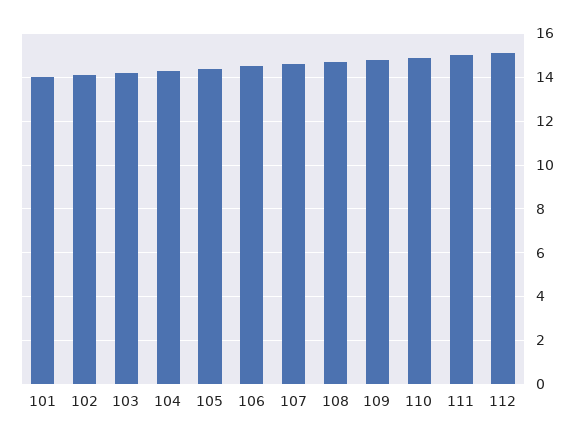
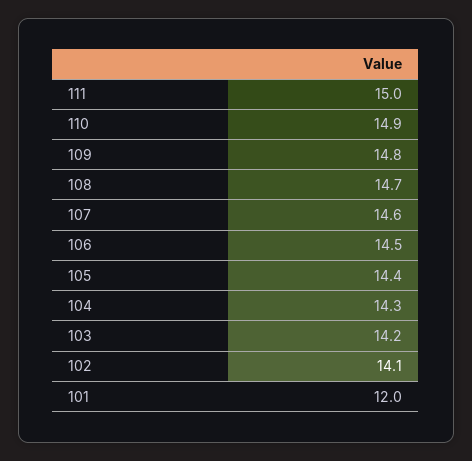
101: 14 -> 12
112: 15 -> none

